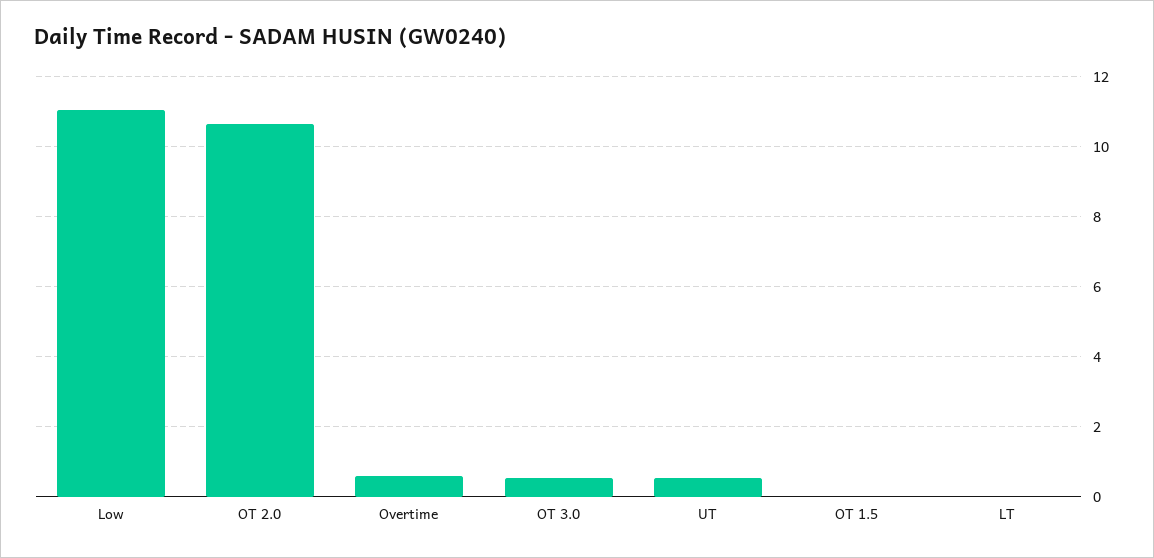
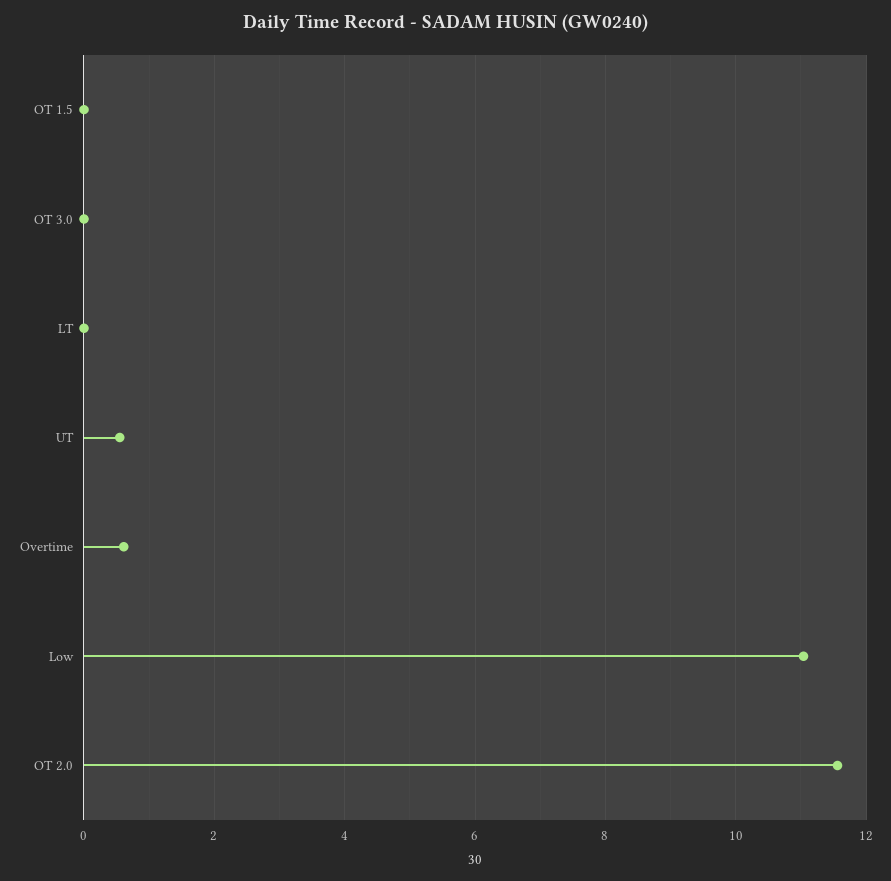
OT 2.0: 10.6 -> 11.6
OT 3.0: 0.6 -> 0

